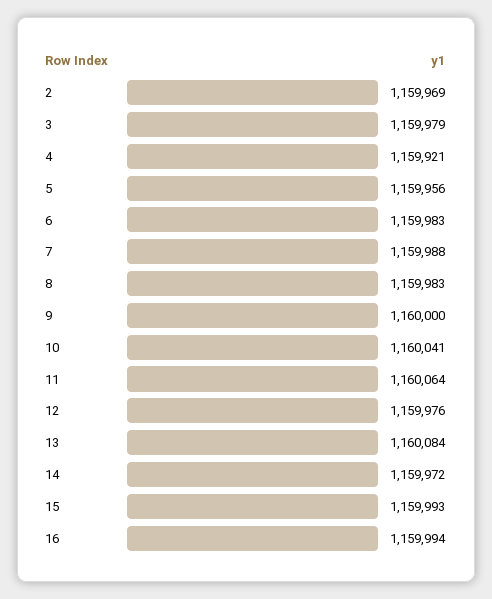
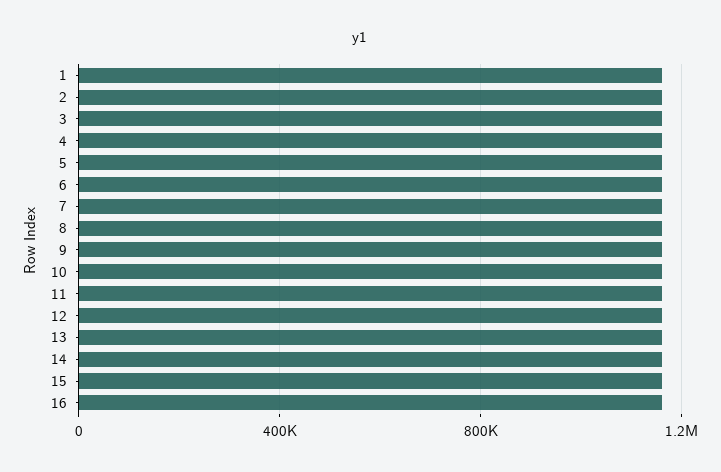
1: none -> 1150000

